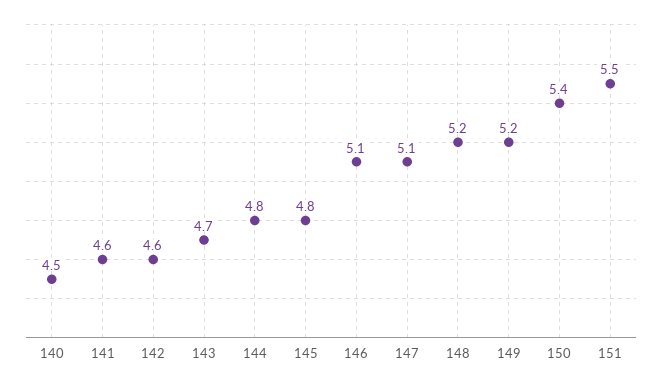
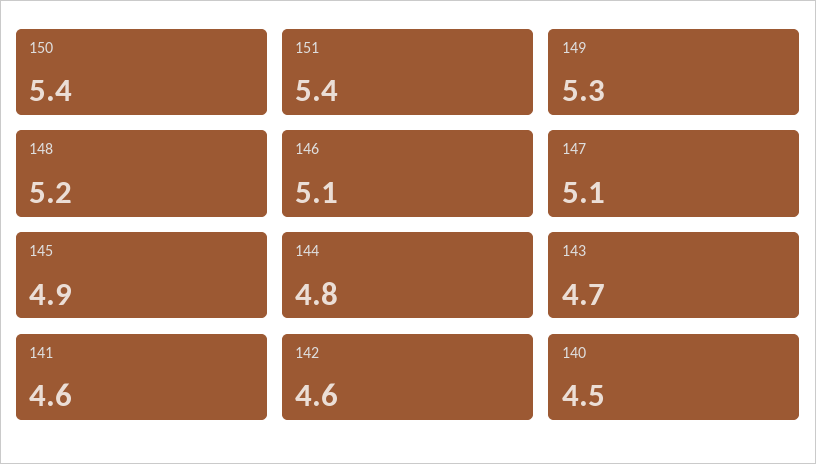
145: 4.8 -> 4.9
149: 5.2 -> 5.3
151: 5.5 -> 5.4

